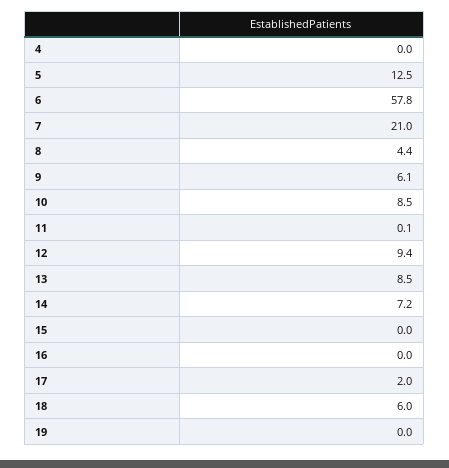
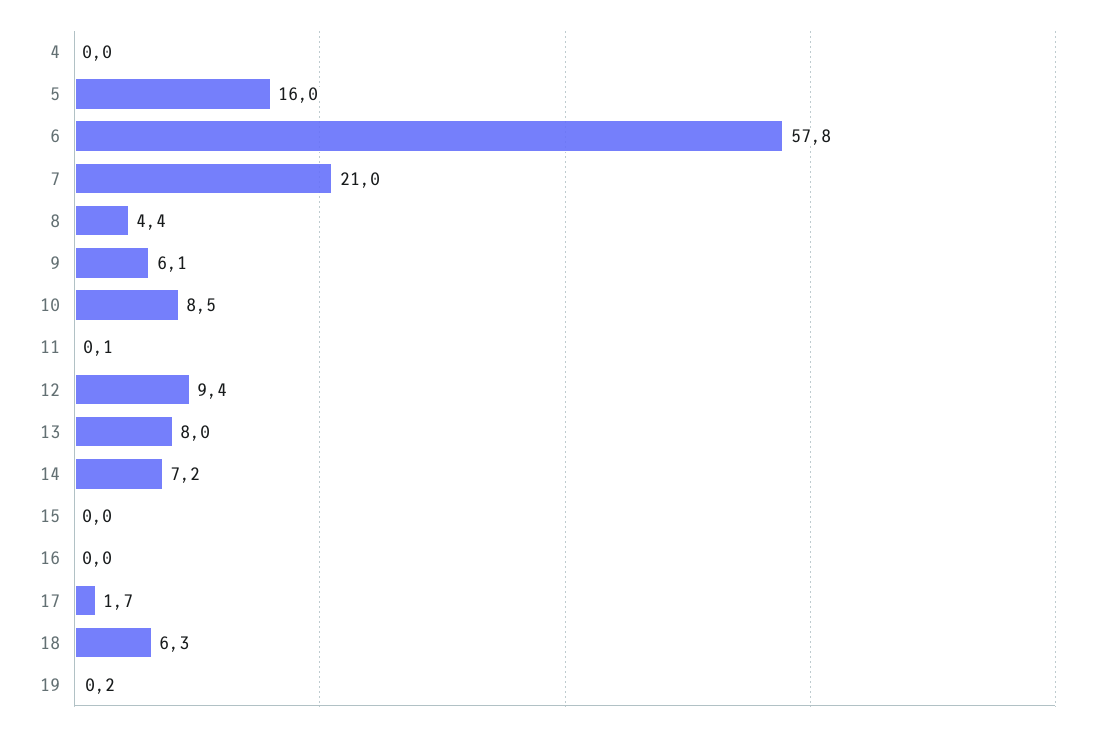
5: 12.5 -> 16
13: 8.5 -> 8
17: 2 -> 1.7
18: 6 -> 6.3
19: 0 -> 0.2

